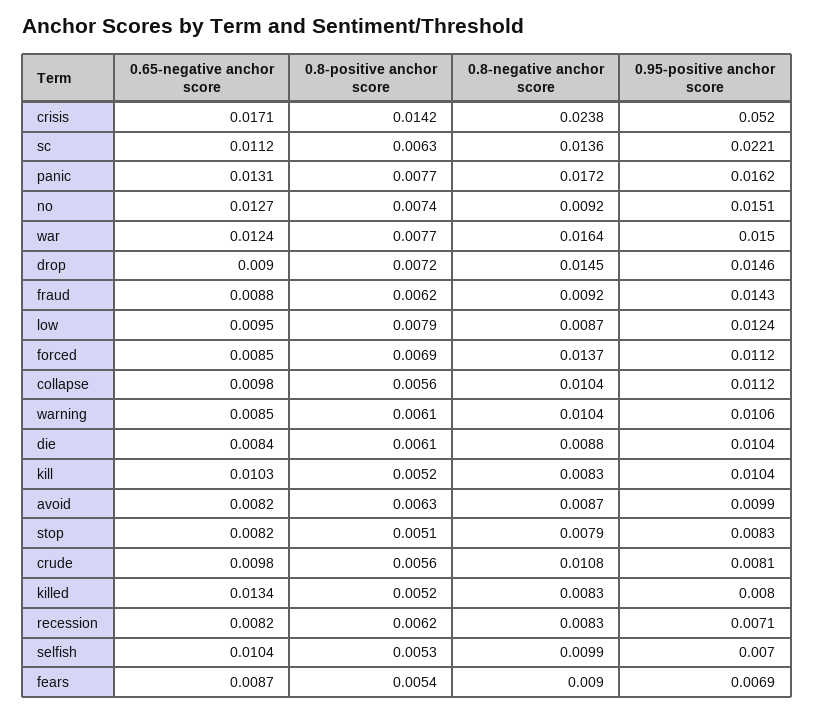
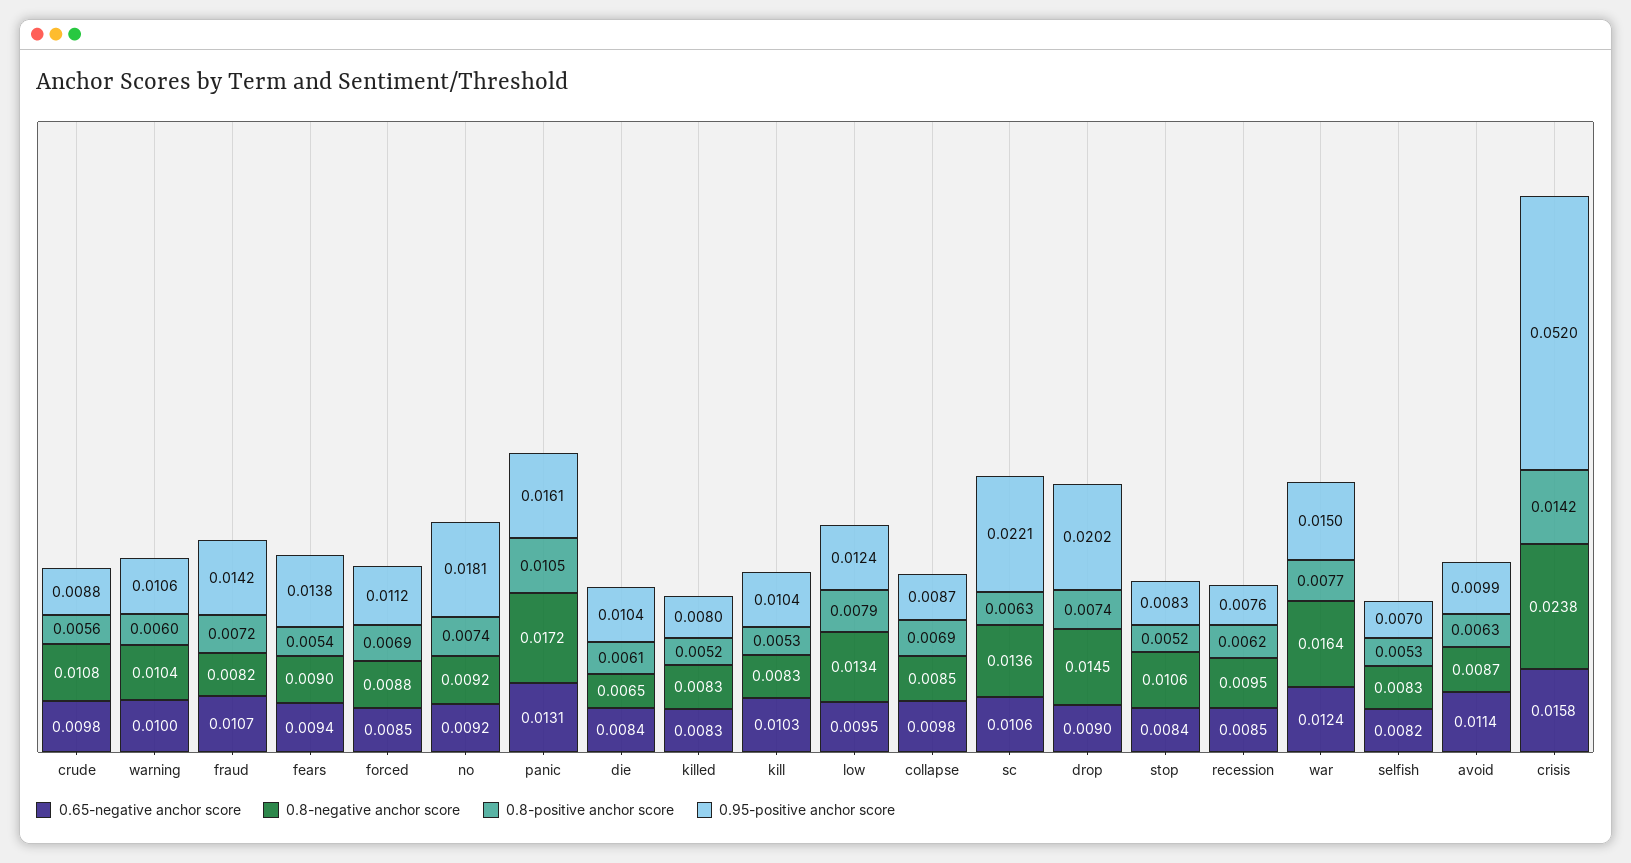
0.65-negative anchor score, crisis: 0.0171 -> 0.0158
0.65-negative anchor score, sc: 0.0112 -> 0.0106
0.8-positive anchor score, panic: 0.0077 -> 0.0105
0.95-positive anchor score, panic: 0.0162 -> 0.0161
0.65-negative anchor score, no: 0.0127 -> 0.0092
0.95-positive anchor score, no: 0.0151 -> 0.0181
0.8-positive anchor score, drop: 0.0072 -> 0.0074
0.95-positive anchor score, drop: 0.0146 -> 0.0202
0.65-negative anchor score, fraud: 0.0088 -> 0.0107
0.8-positive anchor score, fraud: 0.0062 -> 0.0072
0.8-negative anchor score, fraud: 0.0092 -> 0.0082
0.95-positive anchor score, fraud: 0.0143 -> 0.0142
0.8-negative anchor score, low: 0.0087 -> 0.0134
0.8-negative anchor score, forced: 0.0137 -> 0.0088
0.8-positive anchor score, collapse: 0.0056 -> 0.0069
0.8-negative anchor score, collapse: 0.0104 -> 0.0085
0.95-positive anchor score, collapse: 0.0112 -> 0.0087
0.65-negative anchor score, warning: 0.0085 -> 0.01
0.8-positive anchor score, warning: 0.0061 -> 0.006
0.8-negative anchor score, die: 0.0088 -> 0.0065
0.8-positive anchor score, kill: 0.0052 -> 0.0053
0.65-negative anchor score, avoid: 0.0082 -> 0.0114
0.65-negative anchor score, stop: 0.0082 -> 0.0084
0.8-positive anchor score, stop: 0.0051 -> 0.0052
0.8-negative anchor score, stop: 0.0079 -> 0.0106
0.95-positive anchor score, crude: 0.0081 -> 0.0088
0.65-negative anchor score, killed: 0.0134 -> 0.0083
0.65-negative anchor score, recession: 0.0082 -> 0.0085
0.8-negative anchor score, recession: 0.0083 -> 0.0095
0.95-positive anchor score, recession: 0.0071 -> 0.0076
0.65-negative anchor score, selfish: 0.0104 -> 0.0082
0.8-negative anchor score, selfish: 0.0099 -> 0.0083
0.65-negative anchor score, fears: 0.0087 -> 0.0094
0.95-positive anchor score, fears: 0.0069 -> 0.0138

